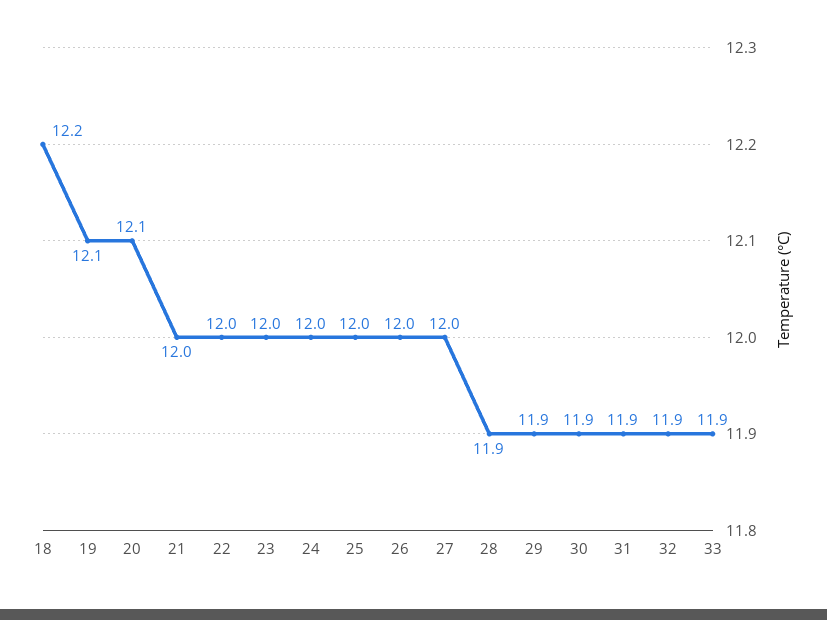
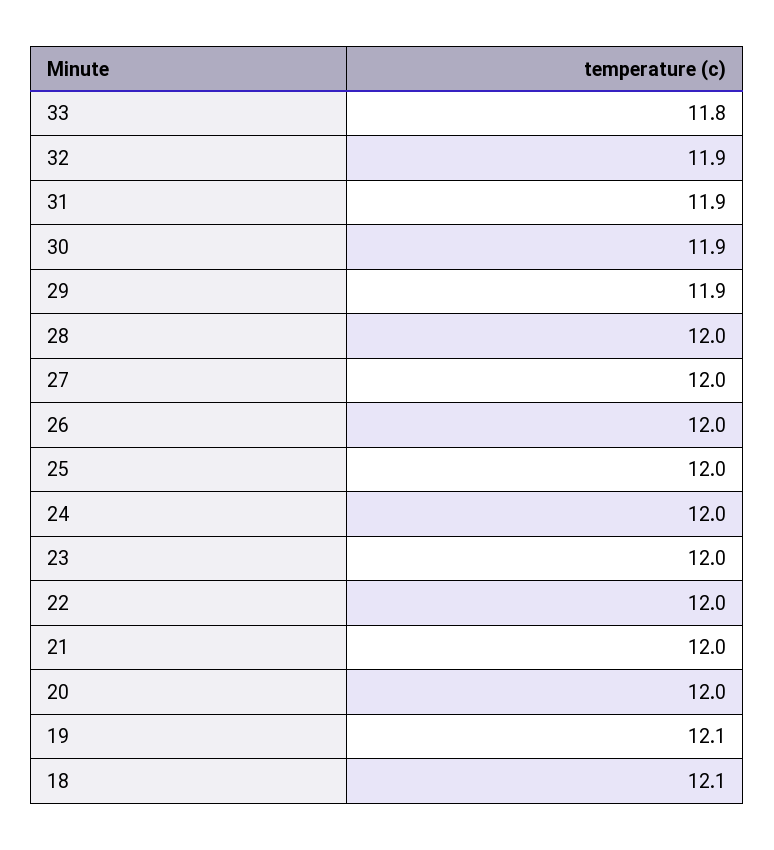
18: 12.2 -> 12.1
20: 12.1 -> 12
28: 11.9 -> 12
33: 11.9 -> 11.8

